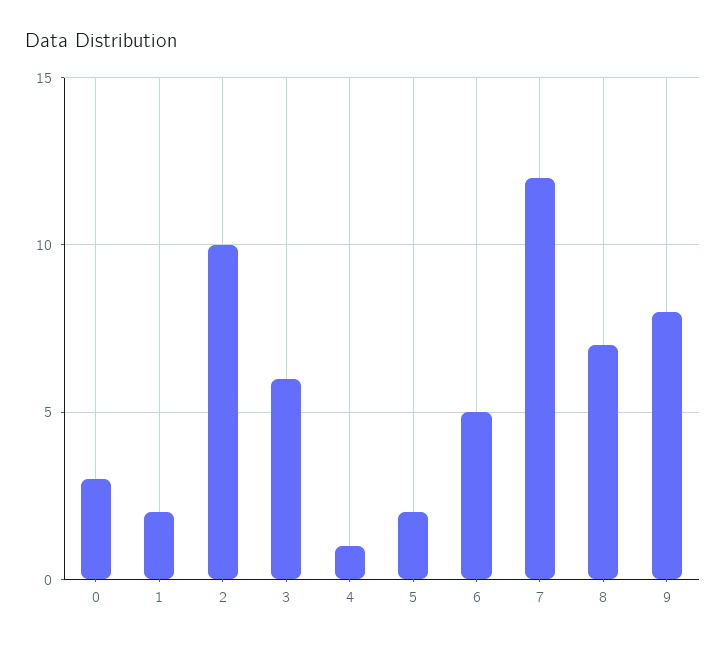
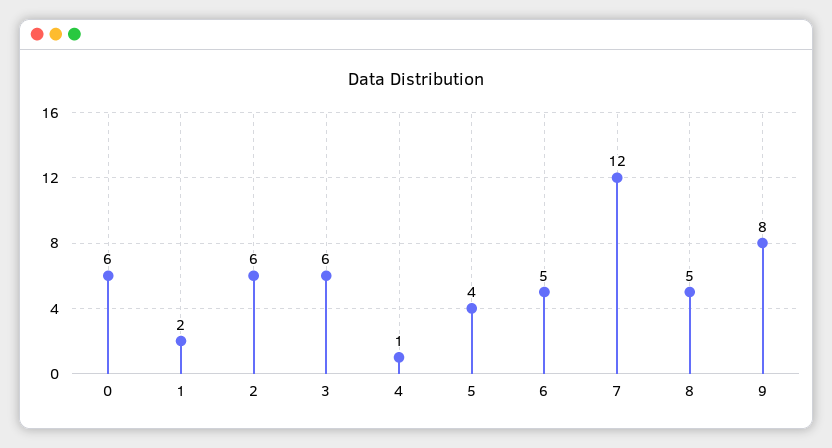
0: 3 -> 6
2: 10 -> 6
5: 2 -> 4
8: 7 -> 5

